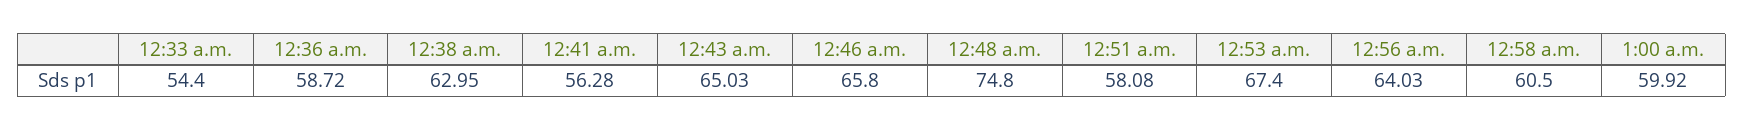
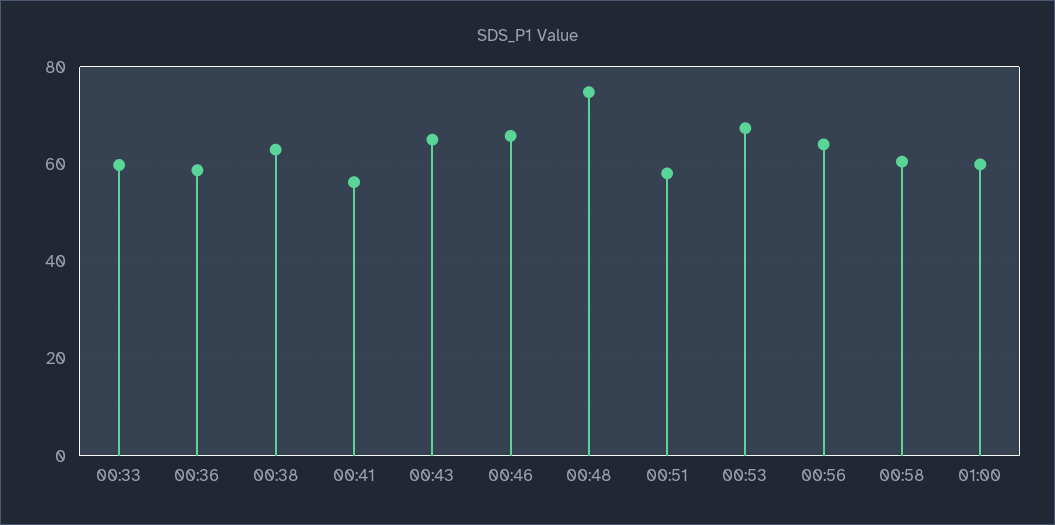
12:33 a.m.: 54.4 -> 60

